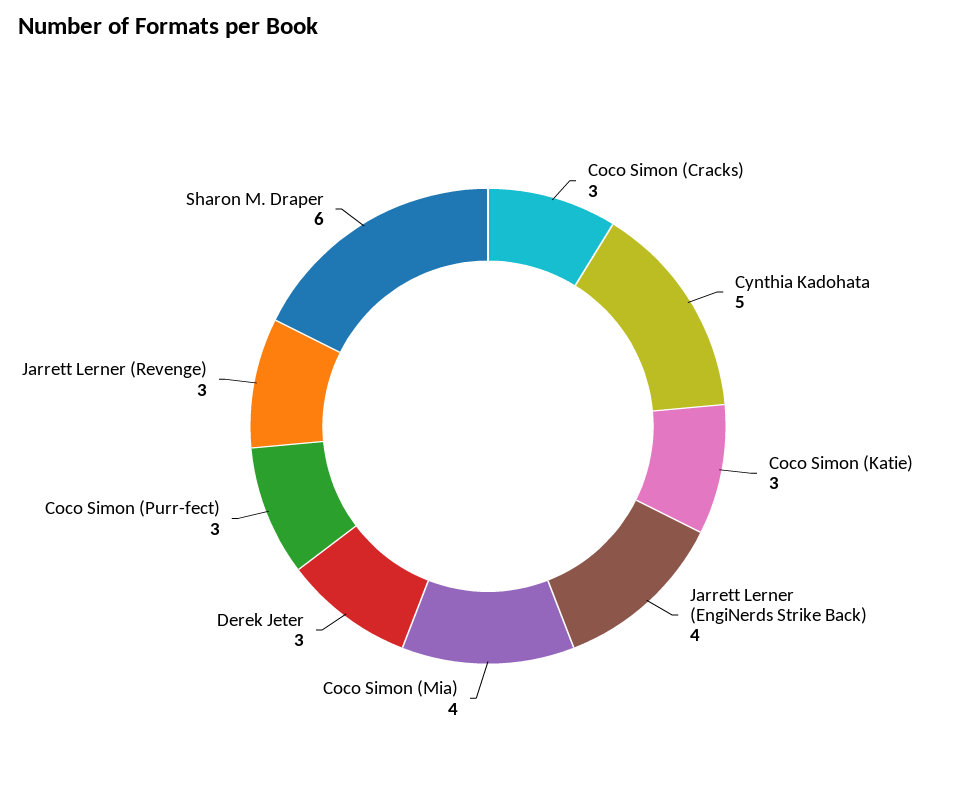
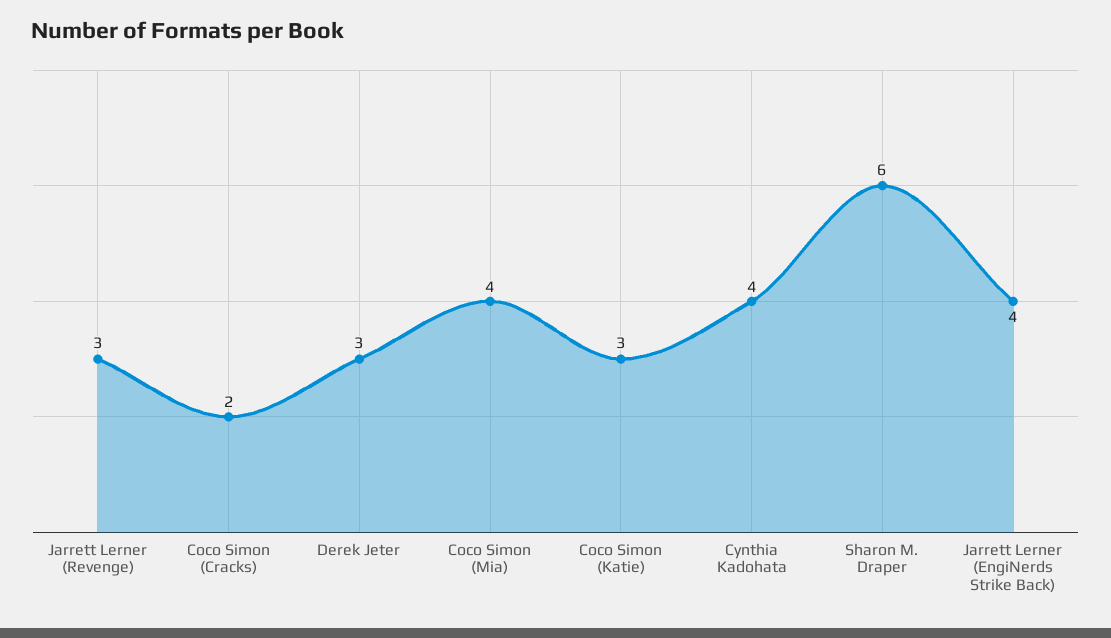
Coco Simon (Cracks): 3 -> 2
Cynthia Kadohata: 5 -> 4
Coco Simon (Purr-fect): 3 -> none

